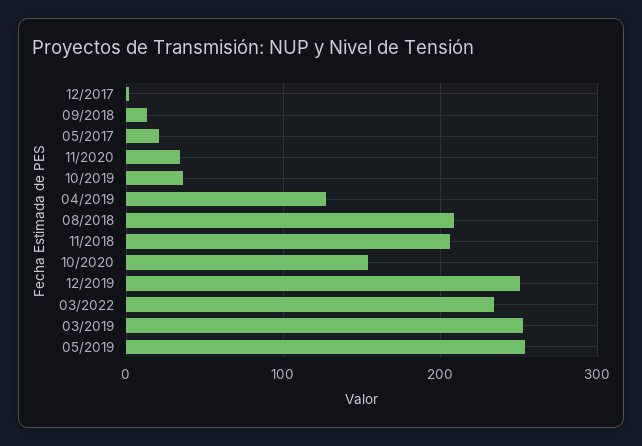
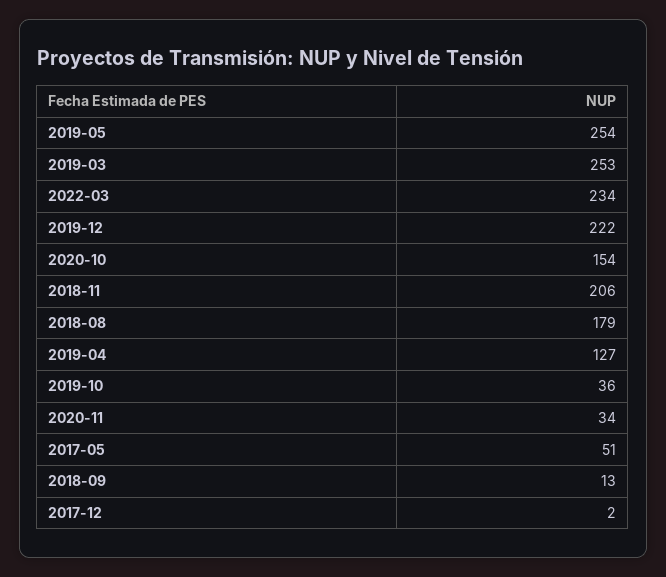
05/2017: 20 -> 51
08/2018: 210 -> 179
12/2019: 250 -> 222

